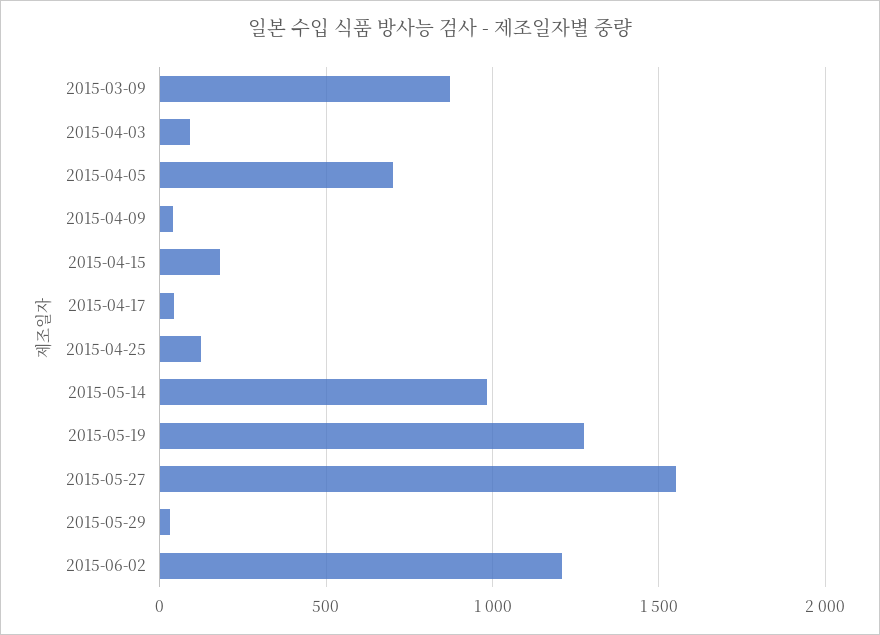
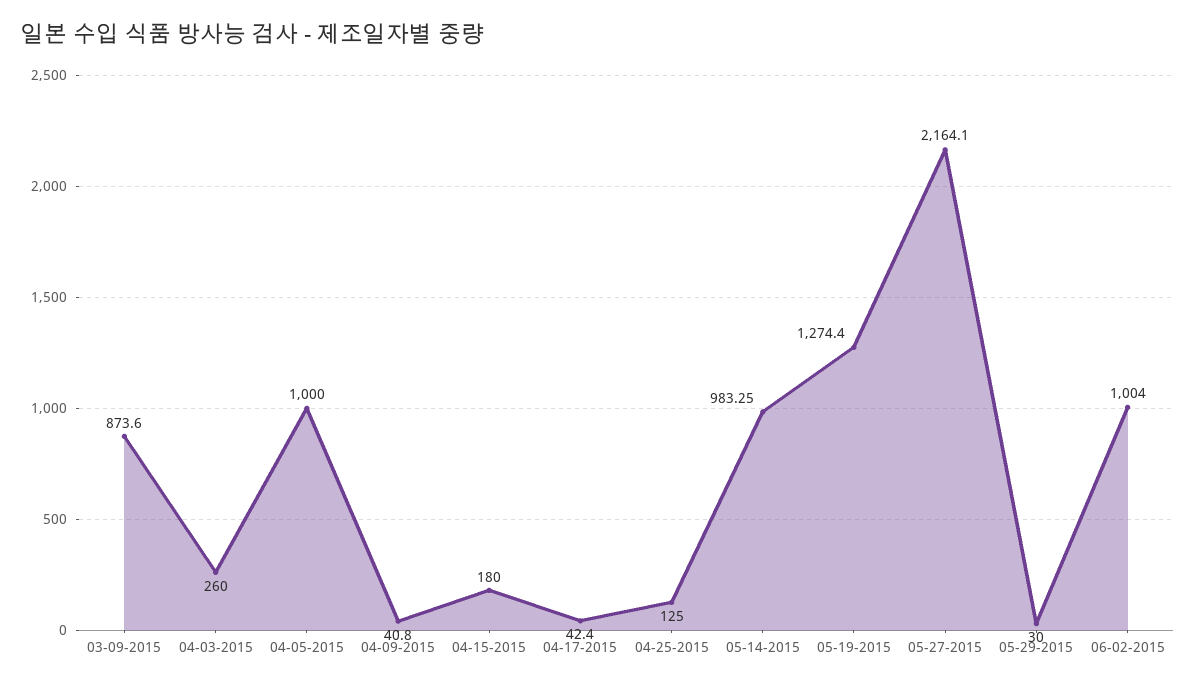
2015-04-03: 100 -> 260
2015-04-05: 700 -> 1000
2015-05-27: 1550 -> 2164.1
2015-06-02: 1200 -> 1004

